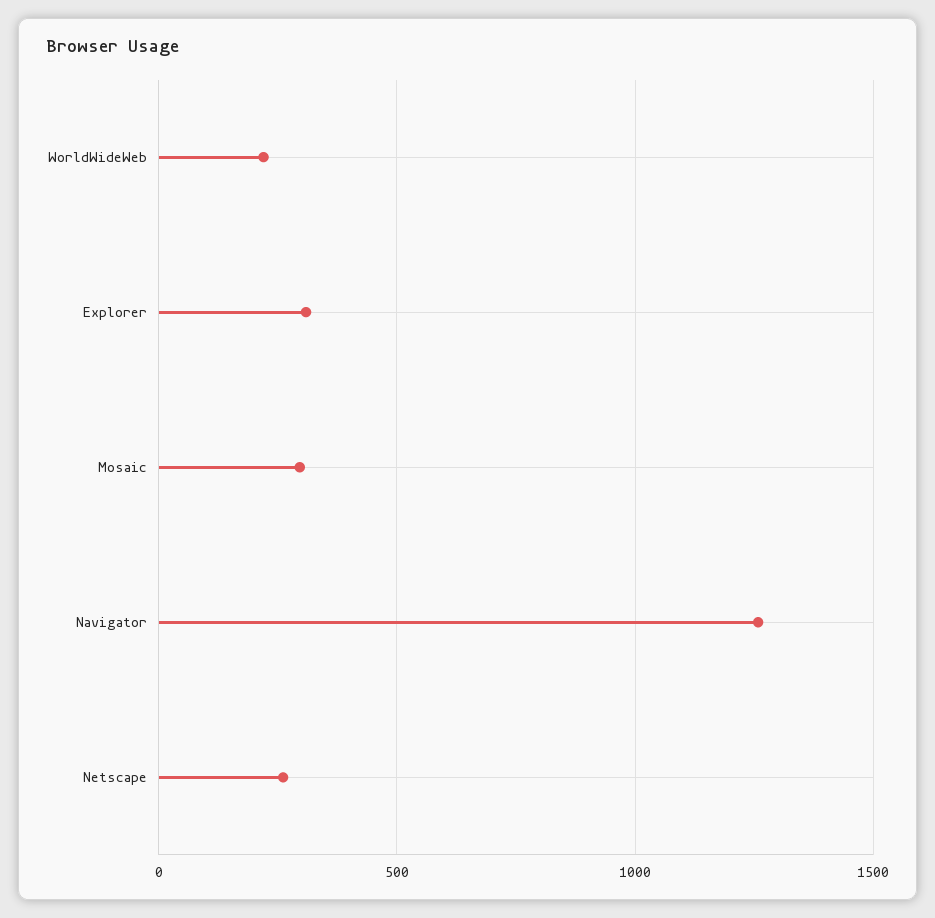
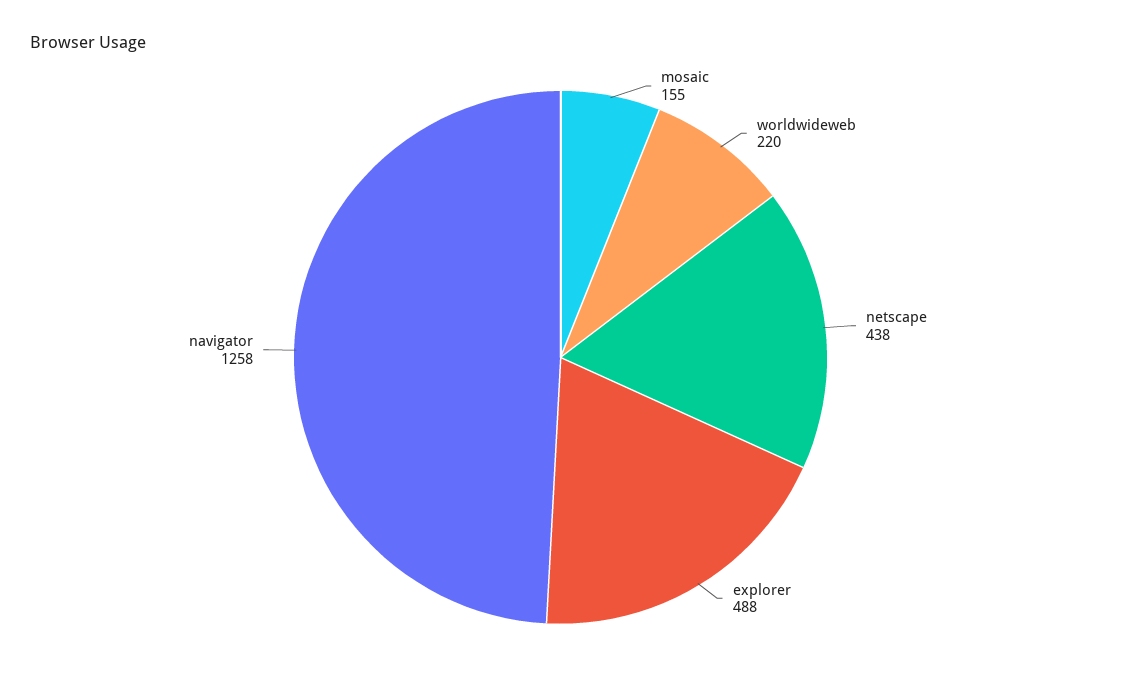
Explorer: 300 -> 488
Mosaic: 300 -> 155
Netscape: 250 -> 438

